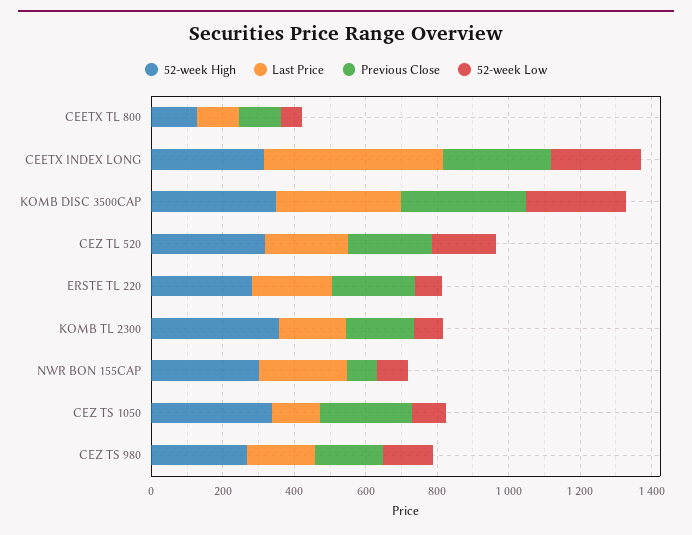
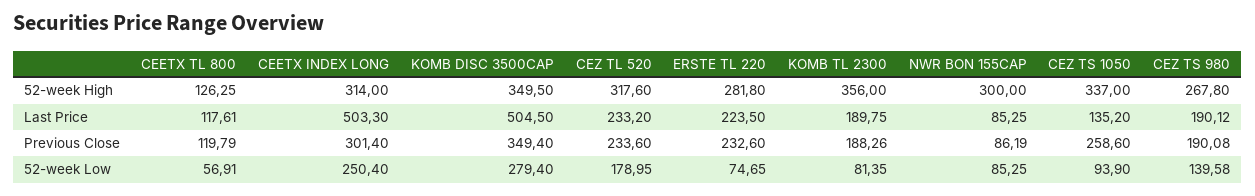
Last Price, KOMB DISC 3500CAP: 350 -> 504.5
Last Price, NWR BON 155CAP: 250 -> 85.25

